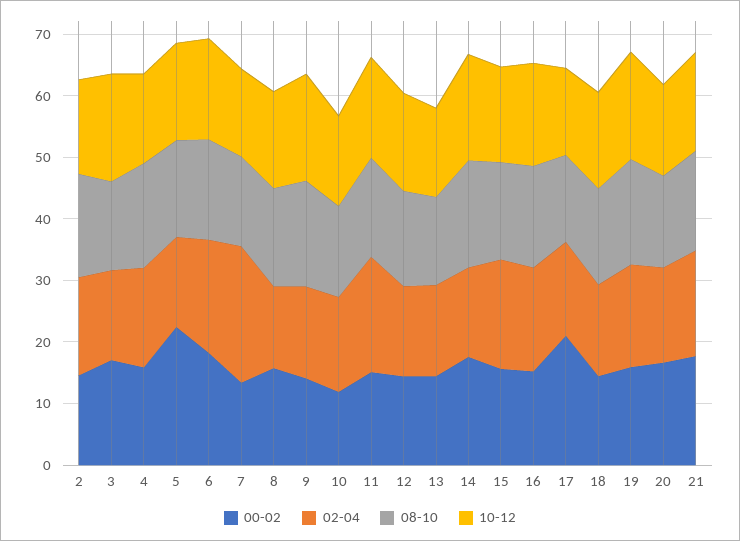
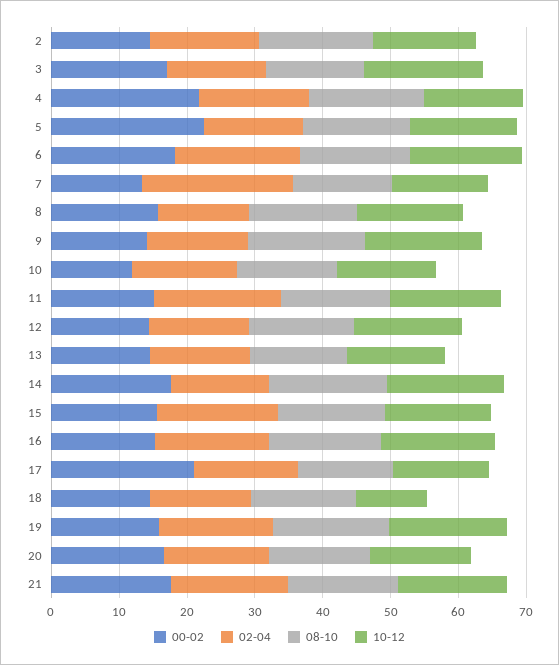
00-02, 4: 16 -> 22
10-12, 18: 16 -> 10

